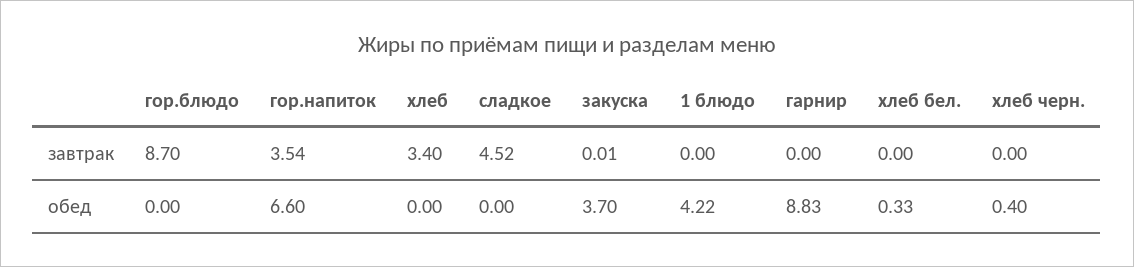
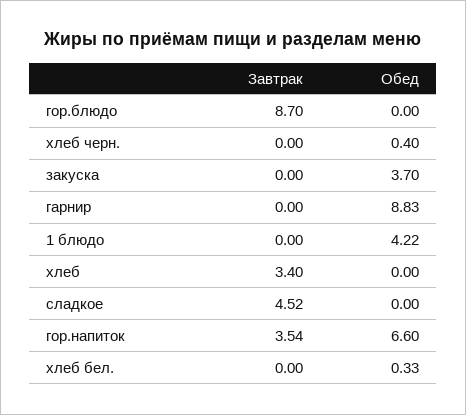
закуска, завтрак: 0.01 -> 0

